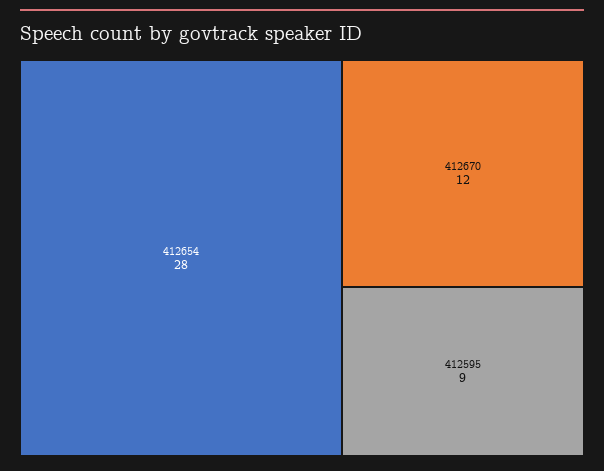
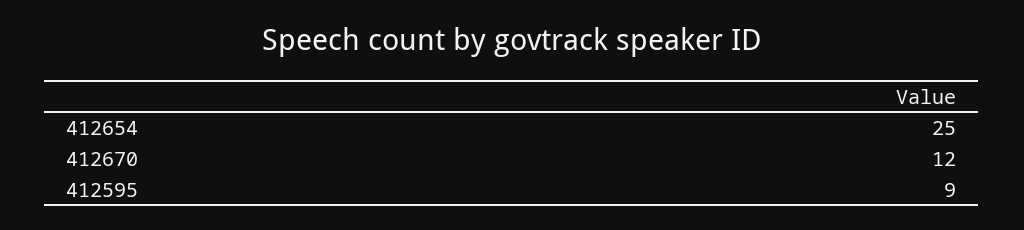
412654: 28 -> 25

